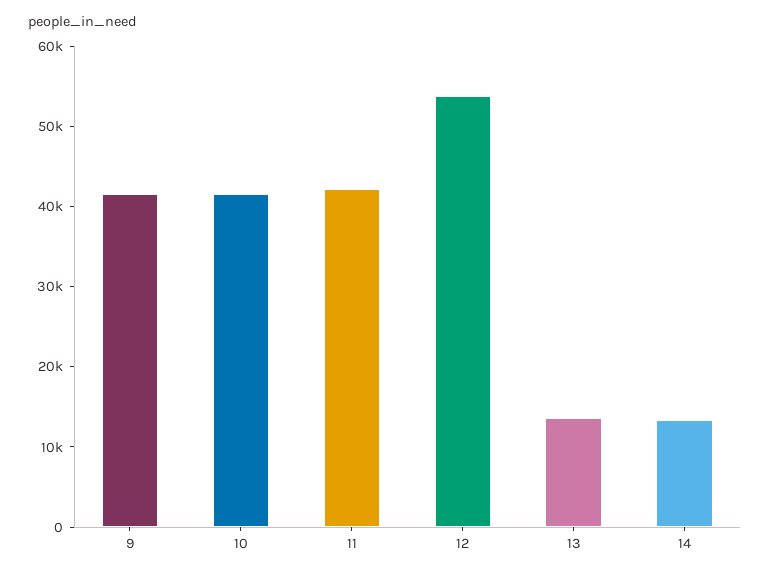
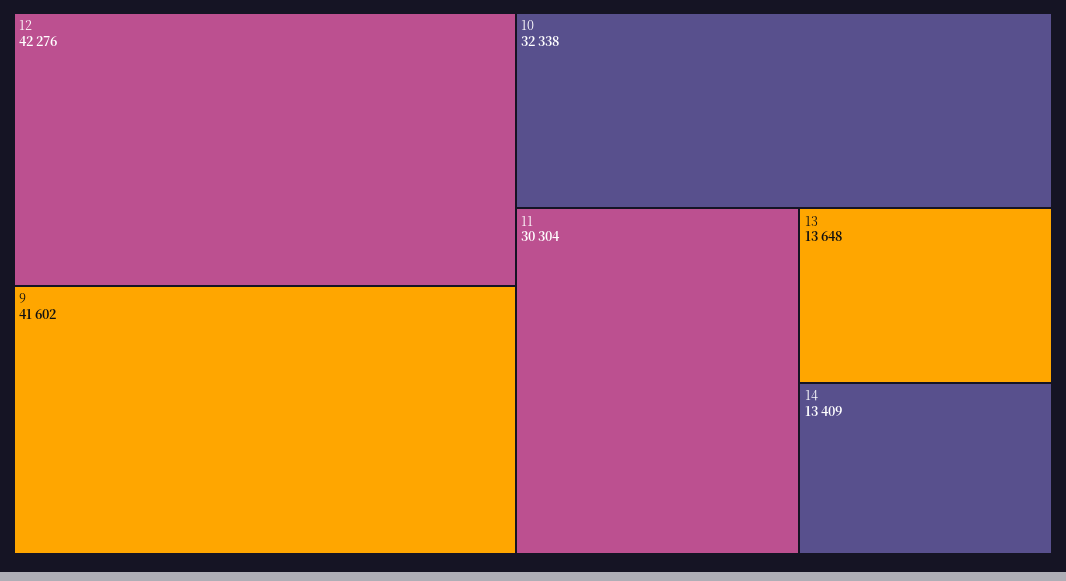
10: 42000 -> 32338
11: 42000 -> 30304
12: 54000 -> 42276

